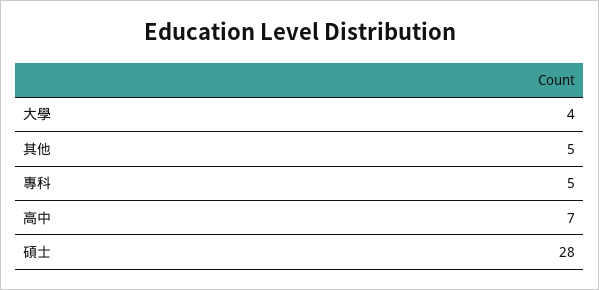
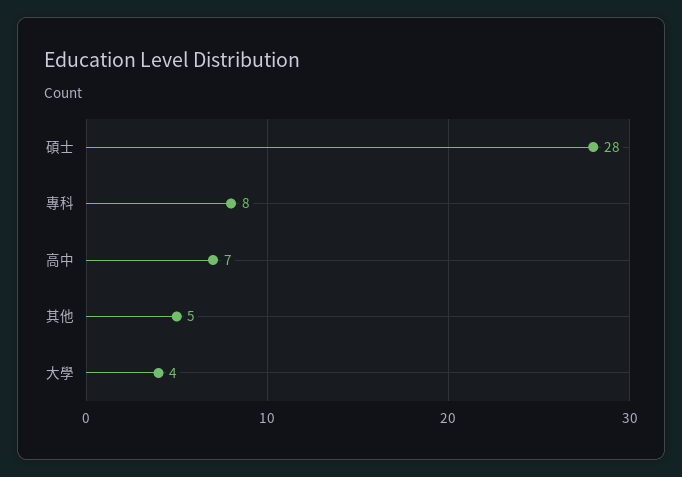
專科: 5 -> 8

